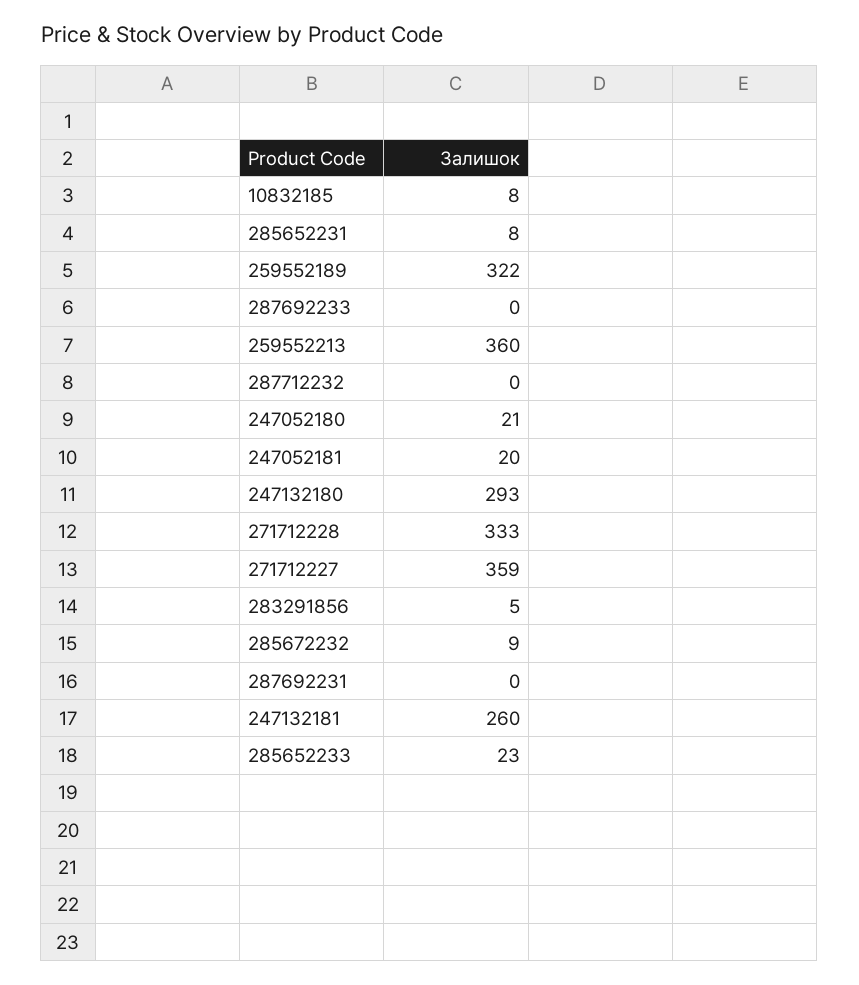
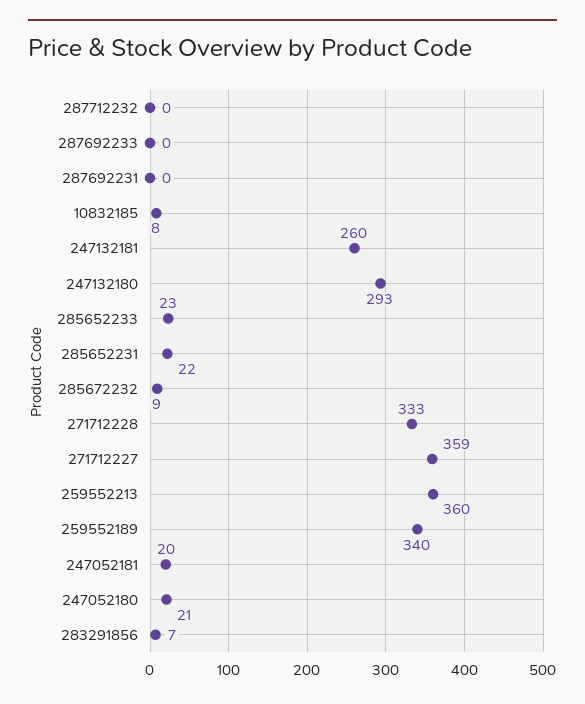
285652231: 8 -> 22
259552189: 322 -> 340
283291856: 5 -> 7

